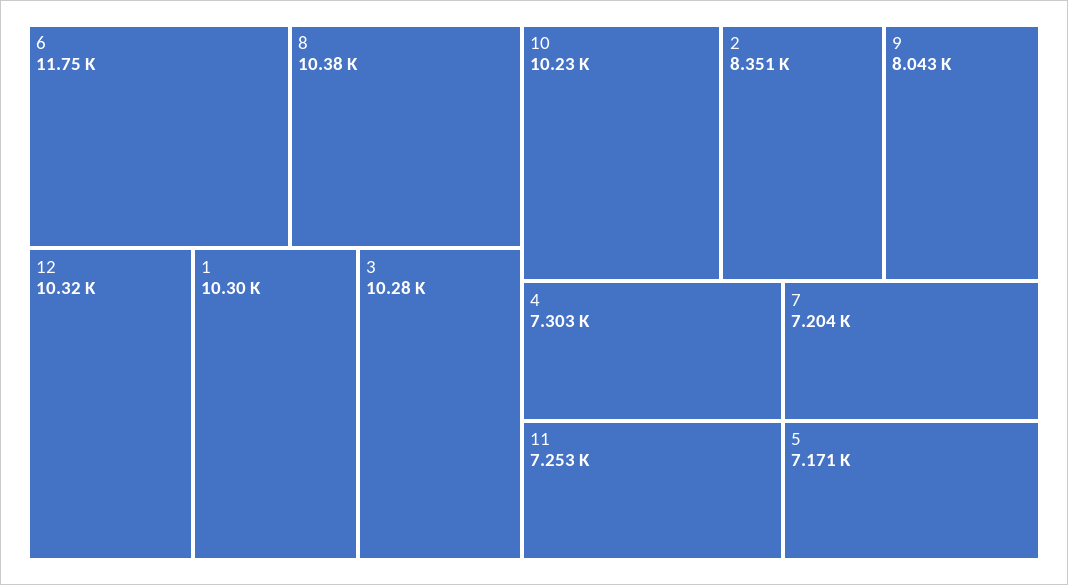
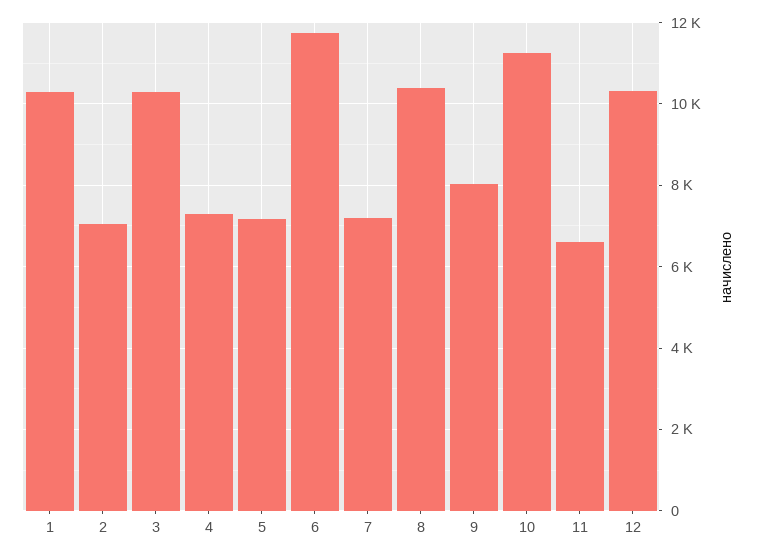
10: 10230 -> 11200
2: 8351 -> 7000
11: 7253 -> 6600

